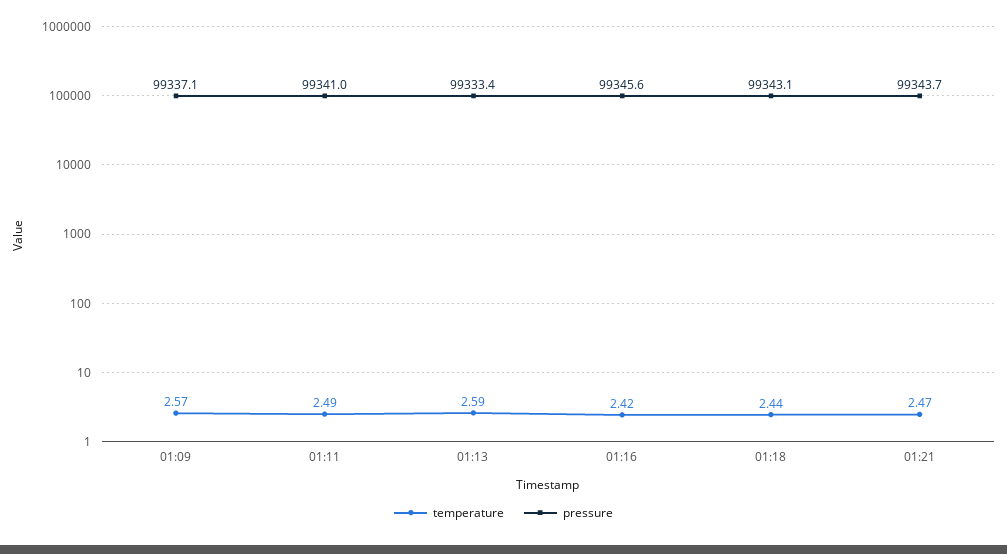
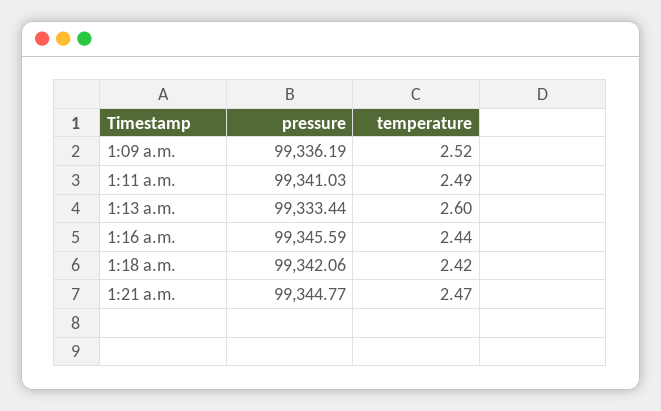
temperature, 01:09: 2.57 -> 2.52
pressure, 01:09: 99337.1 -> 99336.19
temperature, 01:13: 2.59 -> 2.6
temperature, 01:16: 2.42 -> 2.44
temperature, 01:18: 2.44 -> 2.42
pressure, 01:18: 99343.1 -> 99342.06
pressure, 01:21: 99343.7 -> 99344.77

